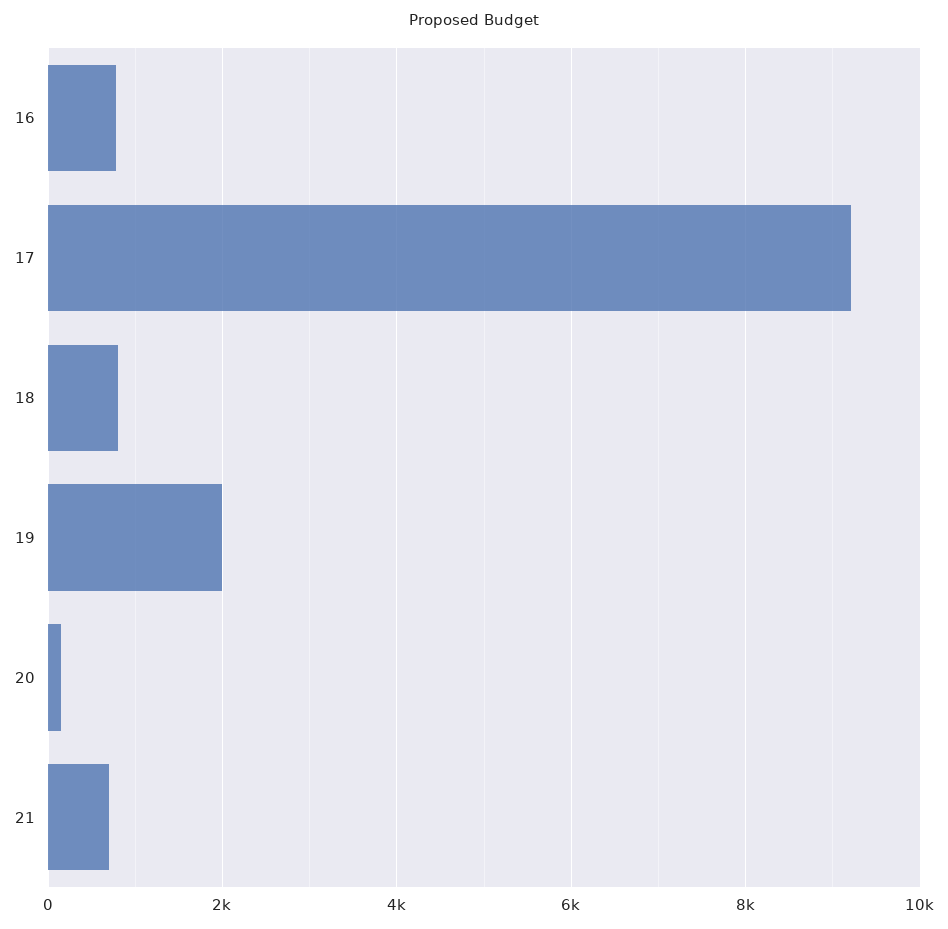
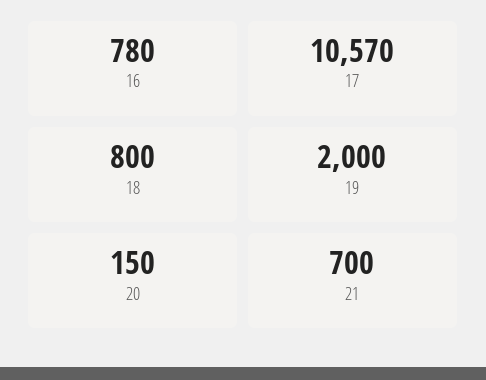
17: 9200 -> 10570

